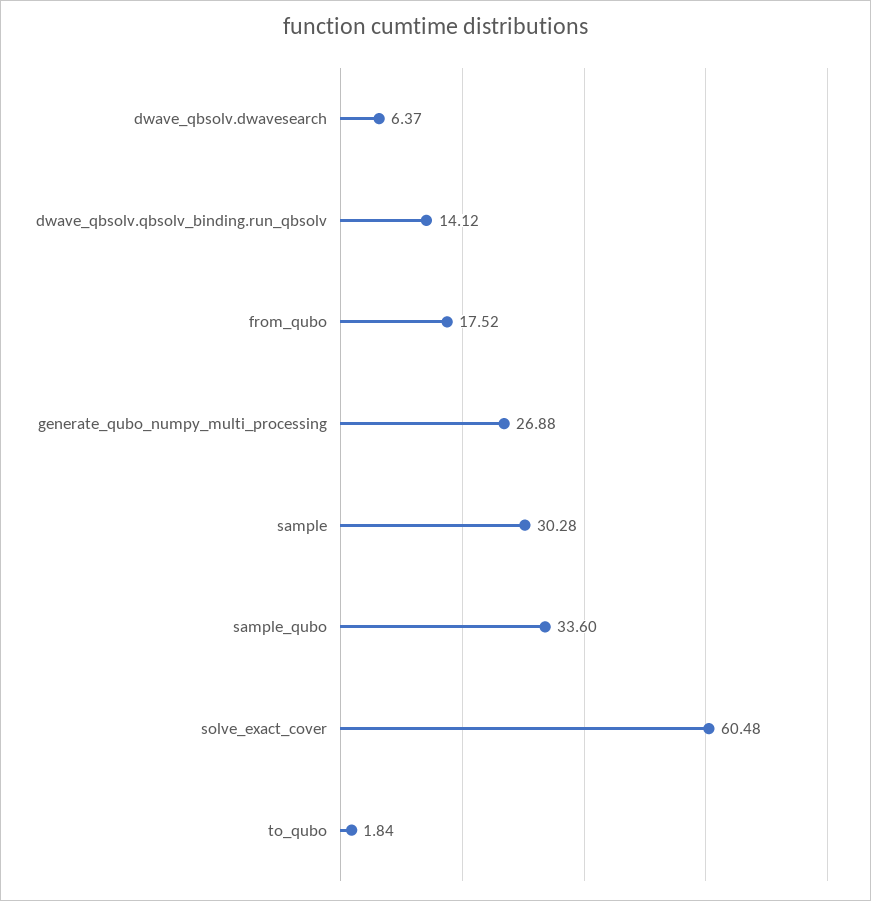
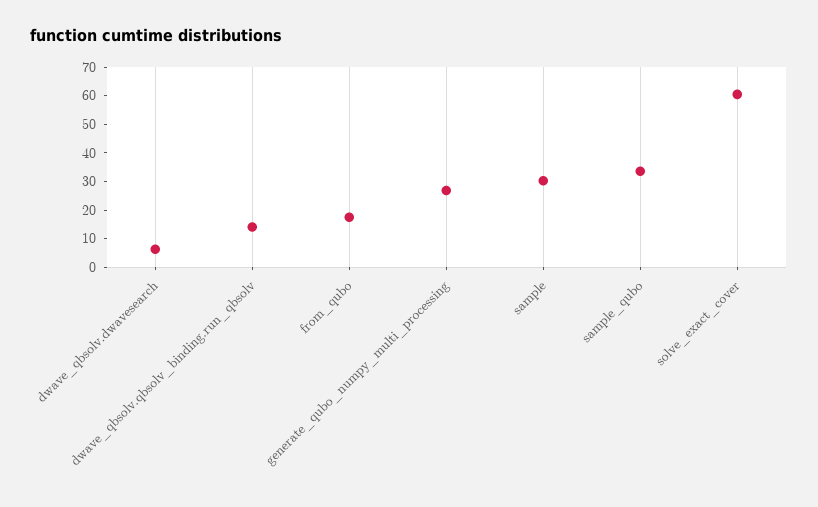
to_qubo: 1.84 -> none

